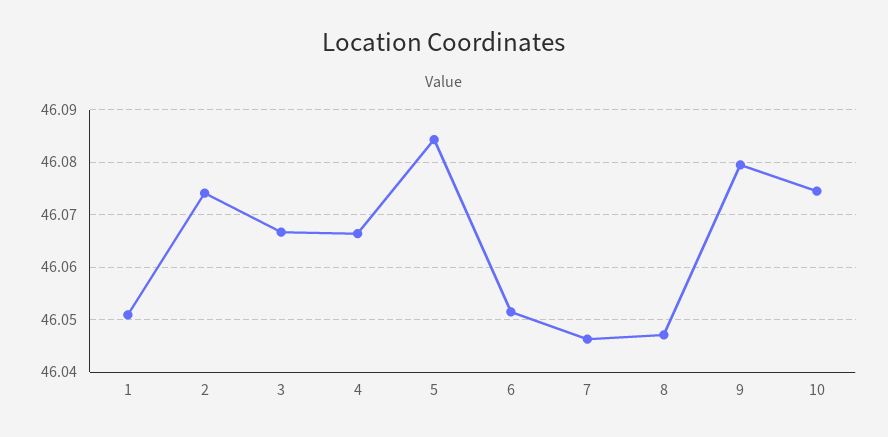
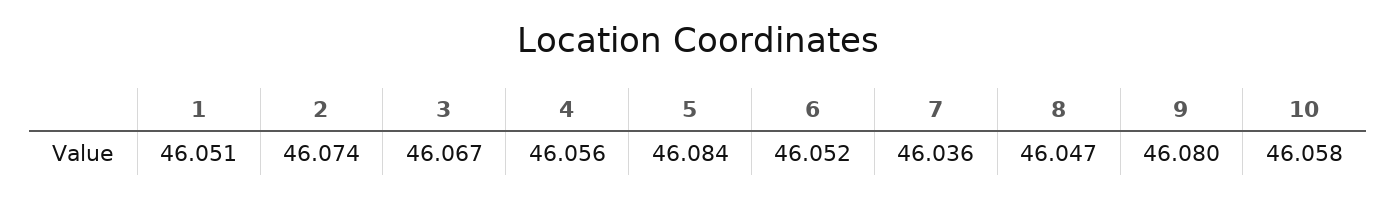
4: 46.066 -> 46.056
7: 46.046 -> 46.036
10: 46.074 -> 46.058

